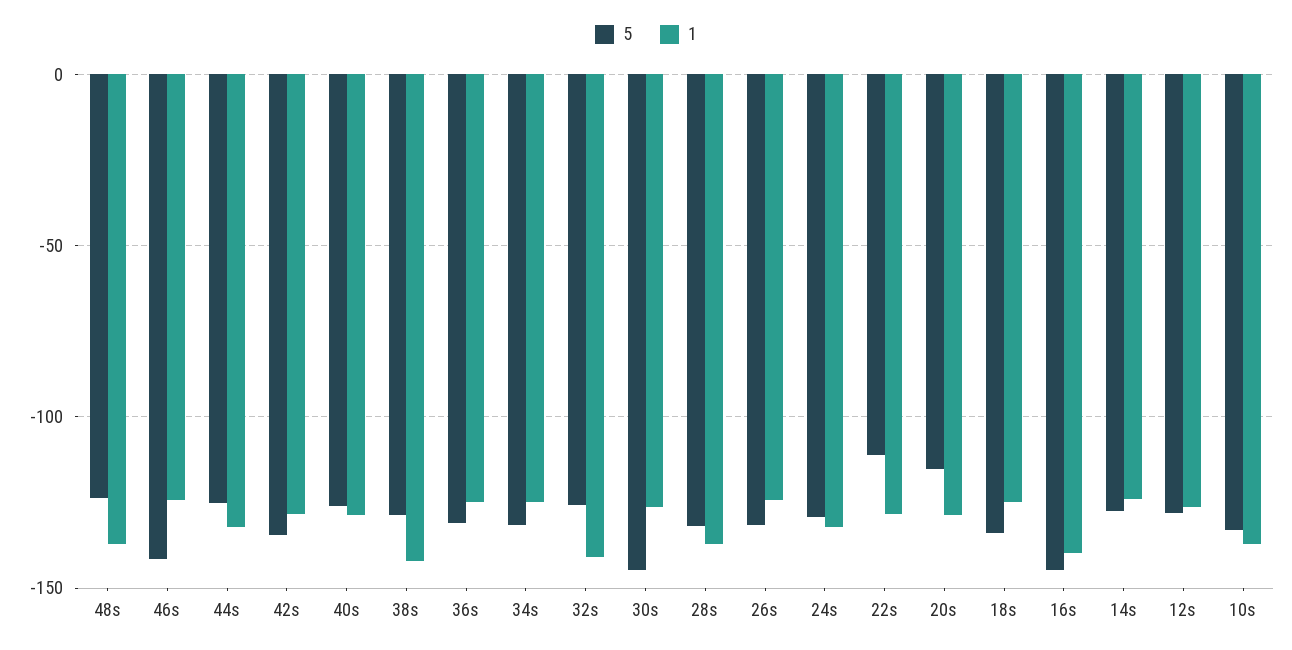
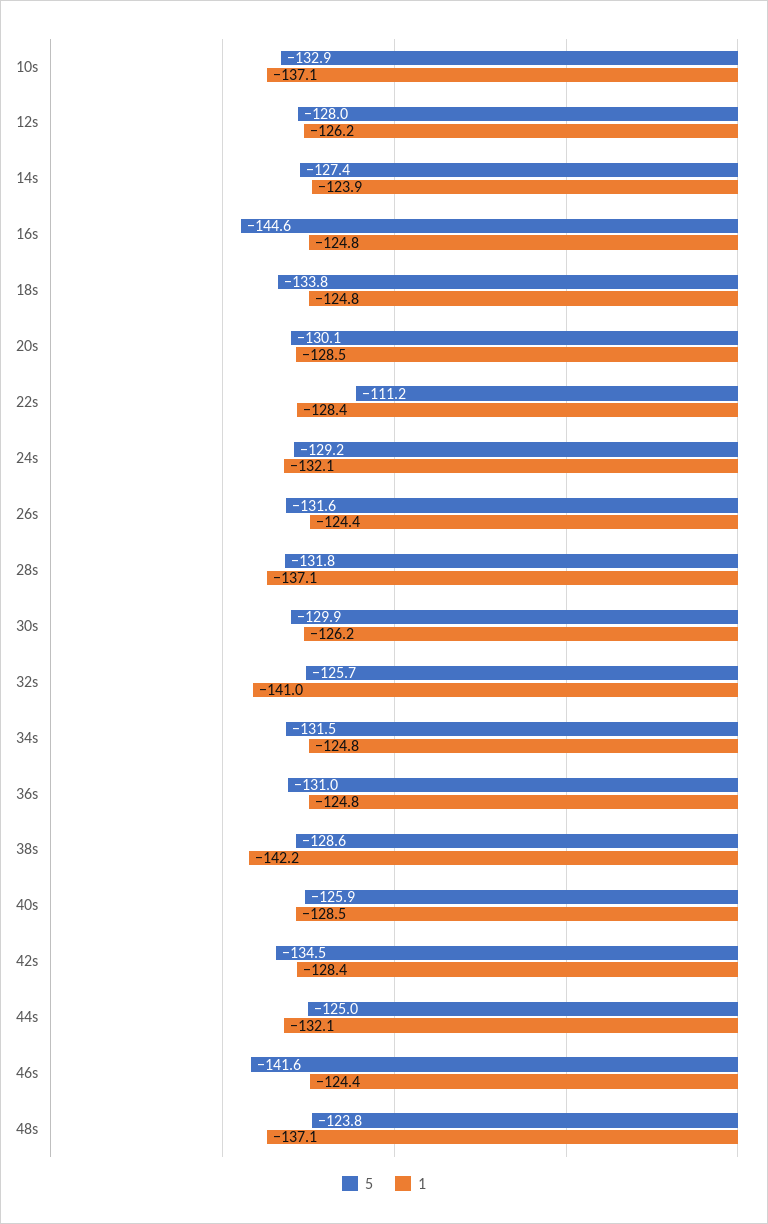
5, 30s: -145 -> -129.9
5, 20s: -115 -> -130.1
1, 16s: -140 -> -124.8

